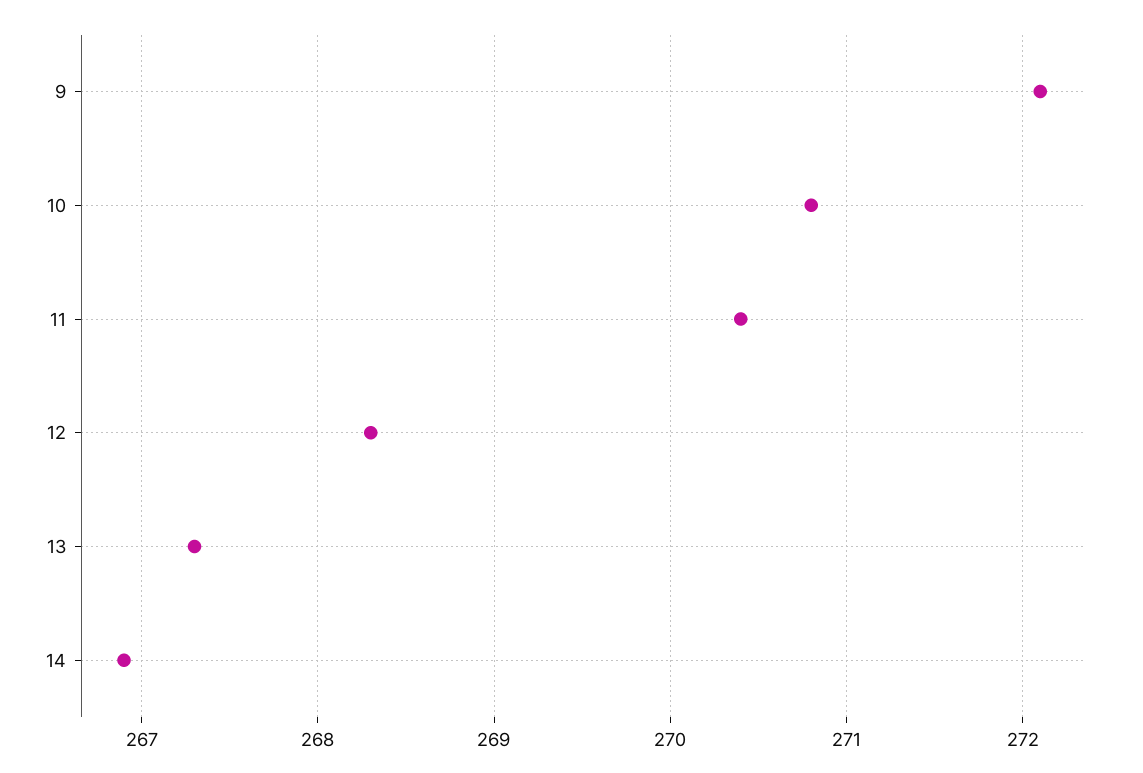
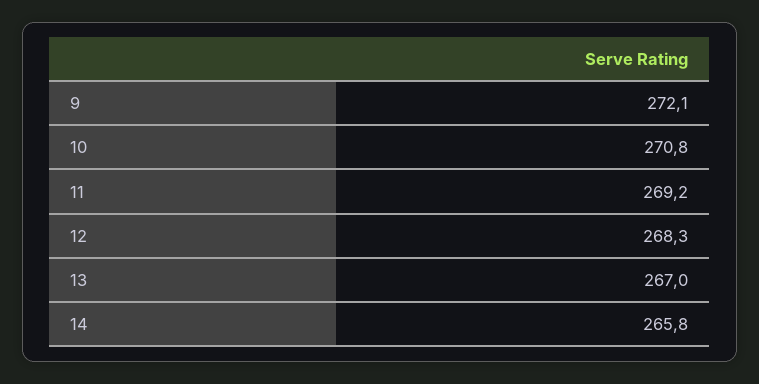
11: 270.4 -> 269.2
13: 267.3 -> 267
14: 266.9 -> 265.8

